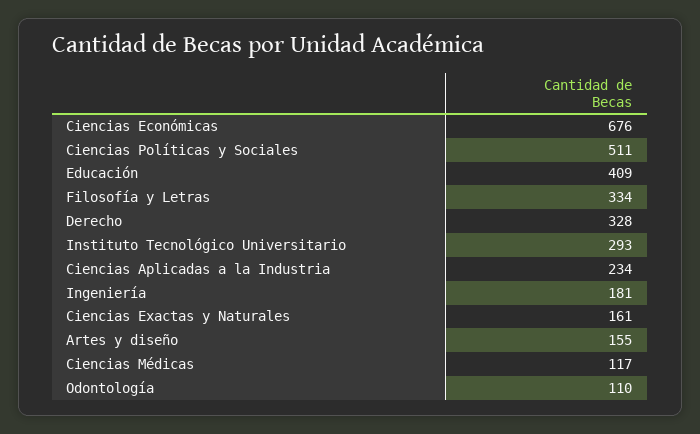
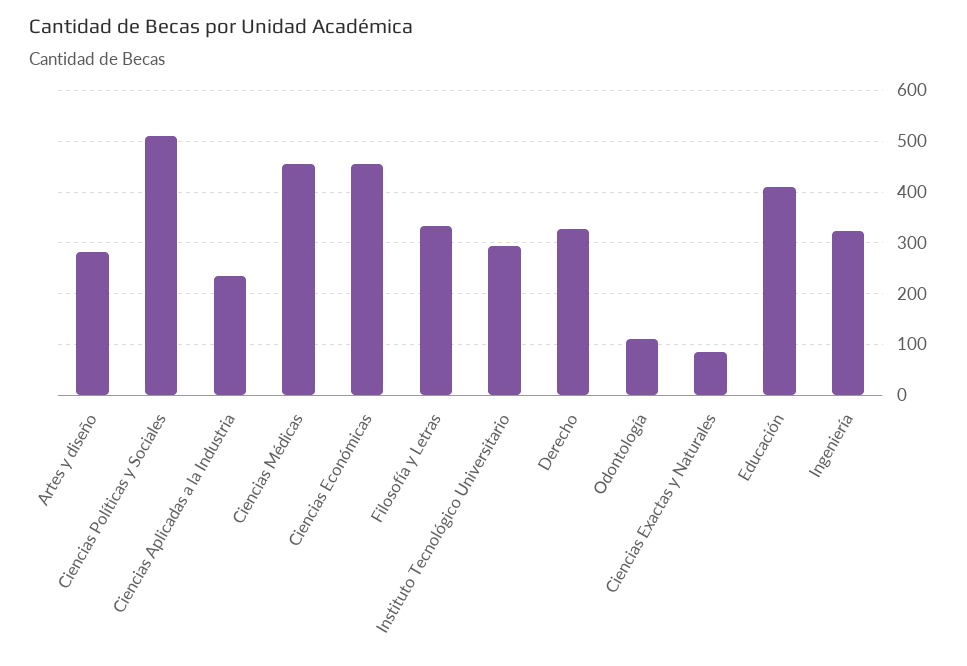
Ciencias Económicas: 676 -> 460
Ingeniería: 181 -> 320
Ciencias Exactas y Naturales: 161 -> 80
Artes y diseño: 155 -> 280
Ciencias Médicas: 117 -> 460

